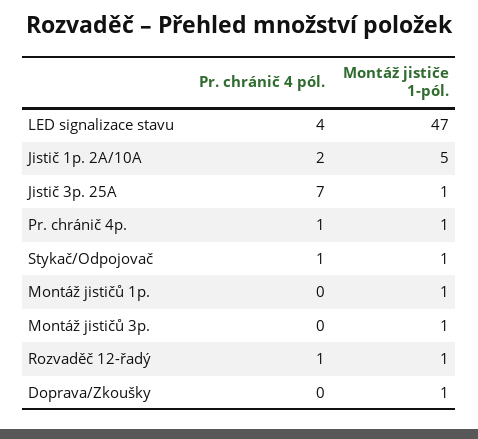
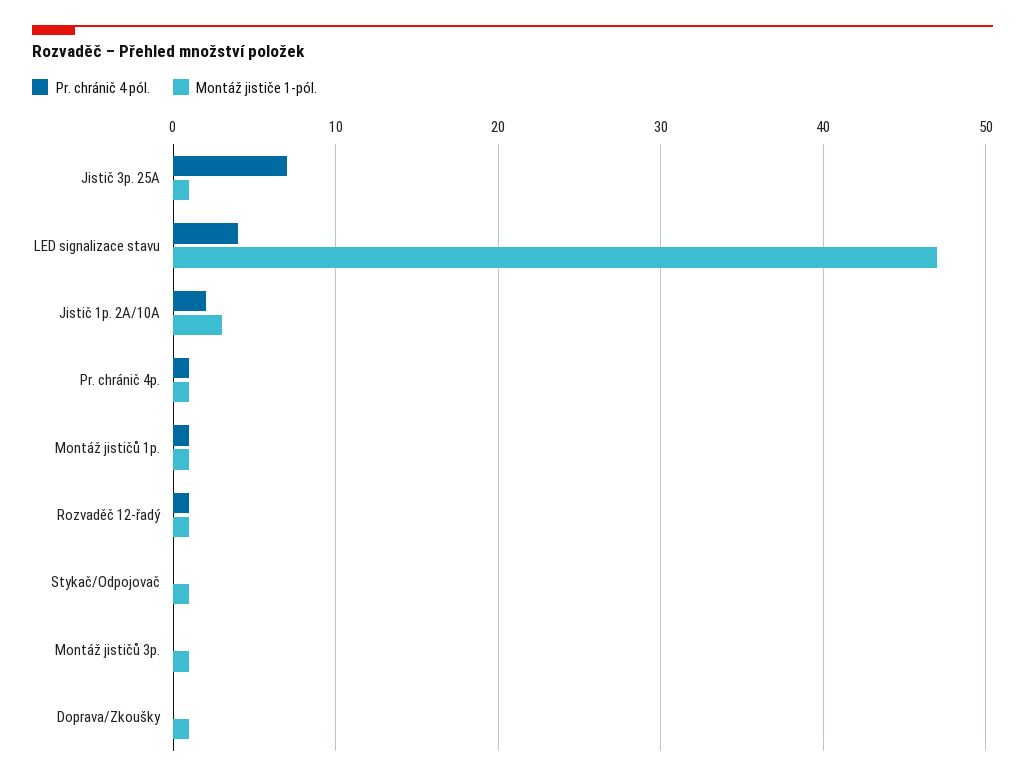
Montáž jističe 1-pól., Jistič 1p. 2A/10A: 5 -> 3
Pr. chránič 4 pól., Stykač/Odpojovač: 1 -> 0
Pr. chránič 4 pól., Montáž jističů 1p.: 0 -> 1

